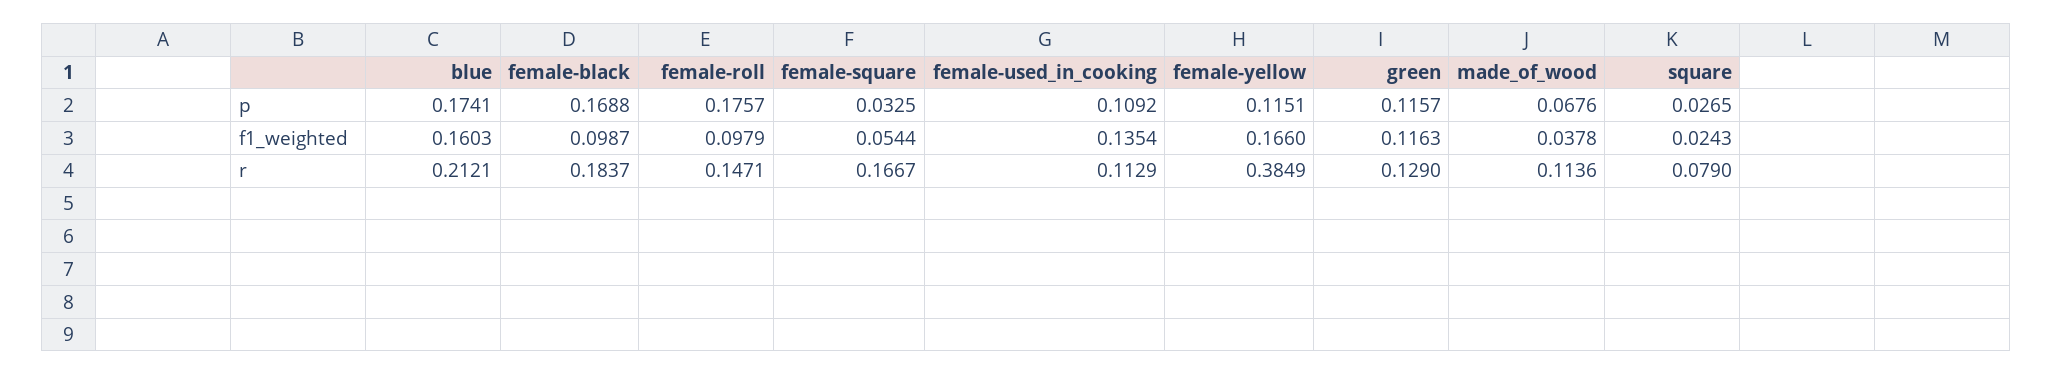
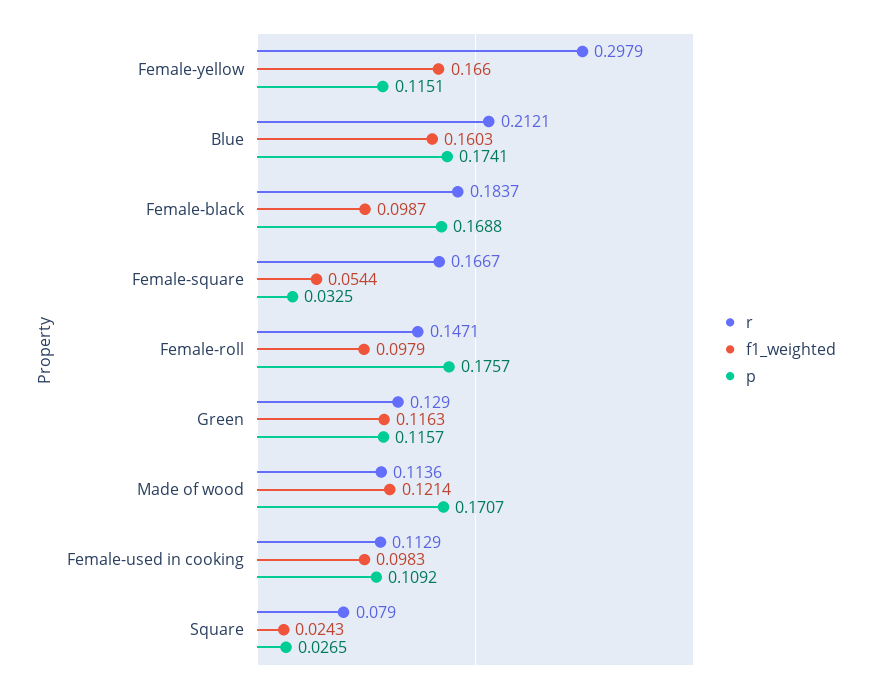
p, made_of_wood: 0.0676 -> 0.1707
f1_weighted, female-used_in_cooking: 0.1354 -> 0.0983
f1_weighted, made_of_wood: 0.0378 -> 0.1214
r, female-yellow: 0.3849 -> 0.2979

